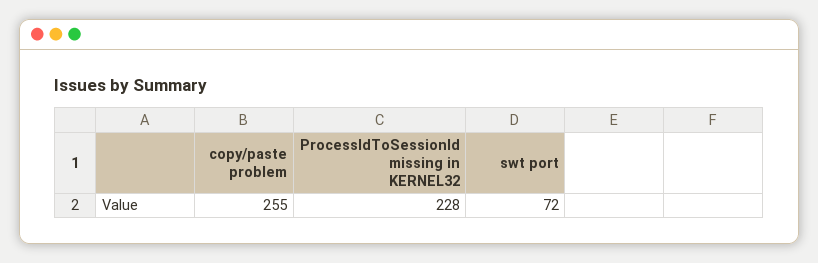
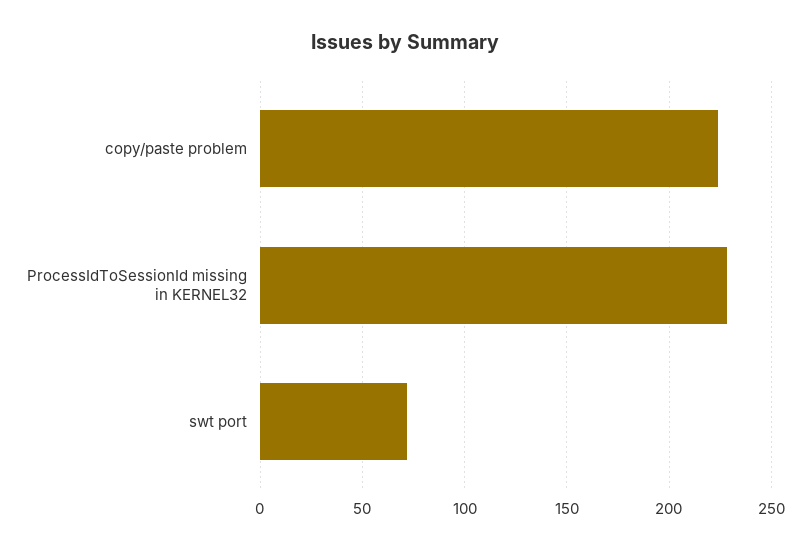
copy/paste problem: 255 -> 225

